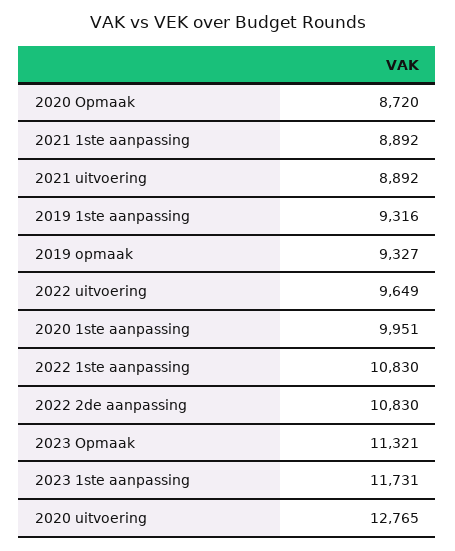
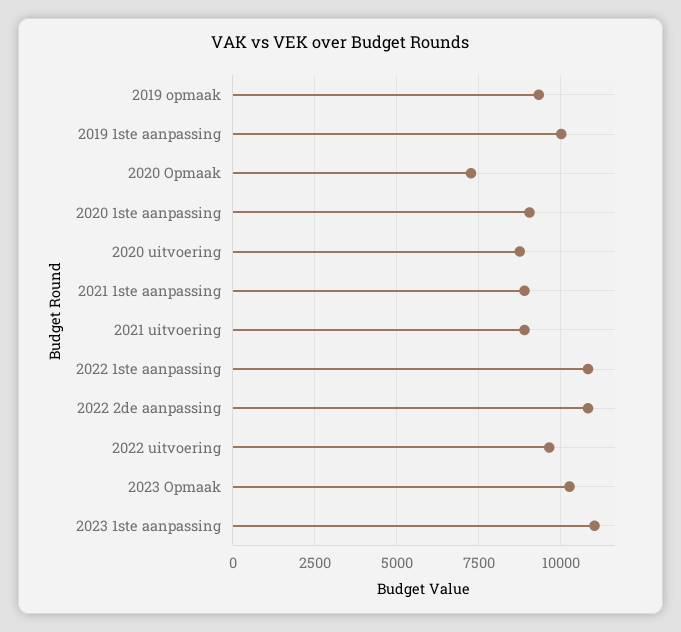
2020 Opmaak: 8720 -> 7250
2019 1ste aanpassing: 9316 -> 10000
2020 1ste aanpassing: 9951 -> 9000
2023 Opmaak: 11321 -> 10250
2023 1ste aanpassing: 11731 -> 11000
2020 uitvoering: 12765 -> 8750

